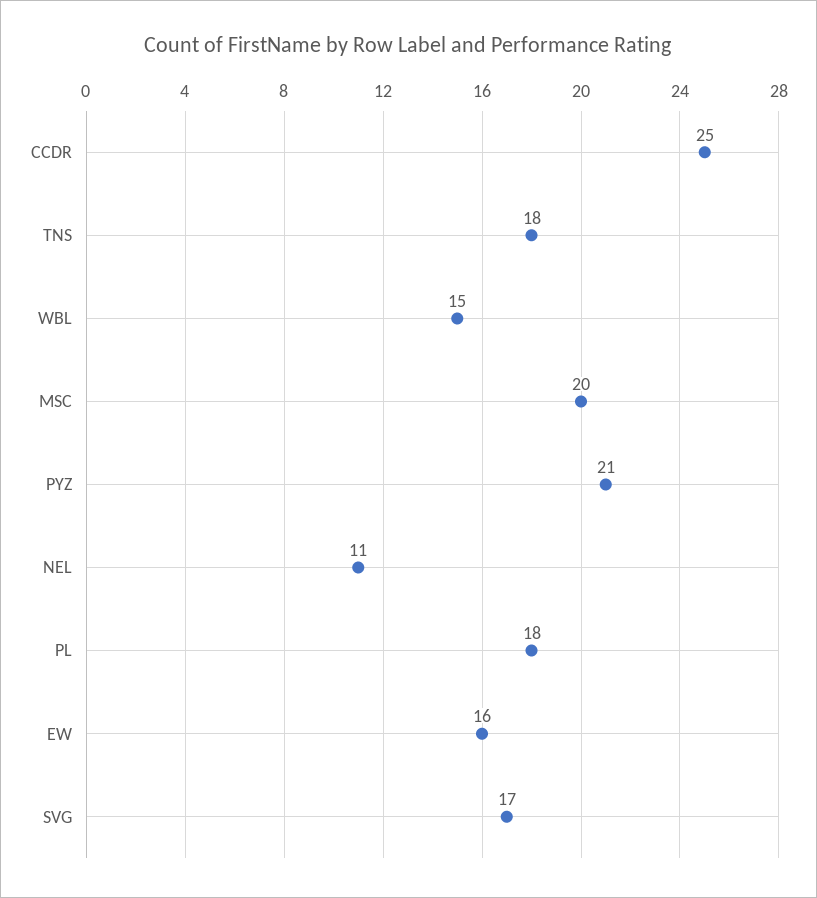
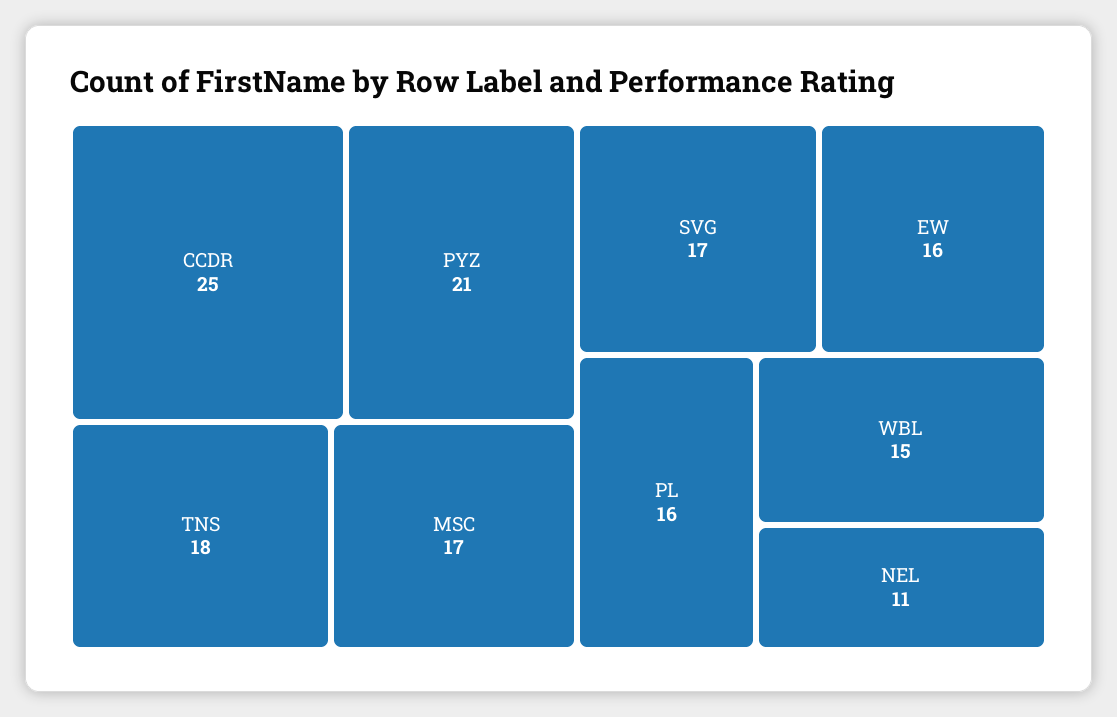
MSC: 20 -> 17
PL: 18 -> 16

